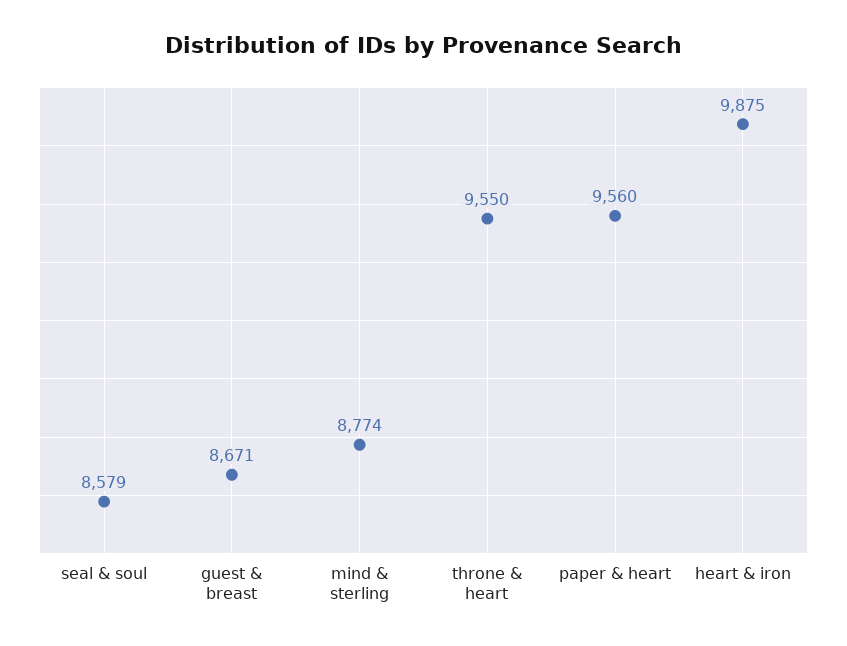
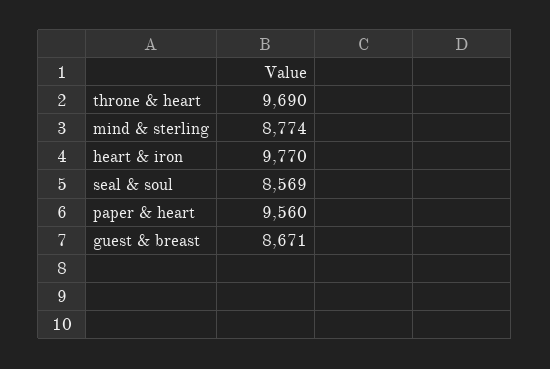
seal & soul: 8579 -> 8569
throne & heart: 9550 -> 9690
heart & iron: 9875 -> 9770

